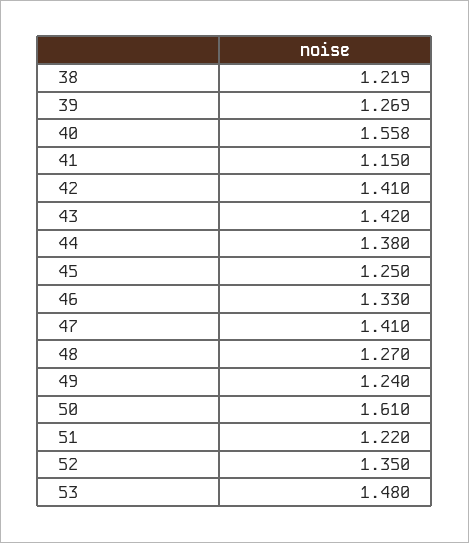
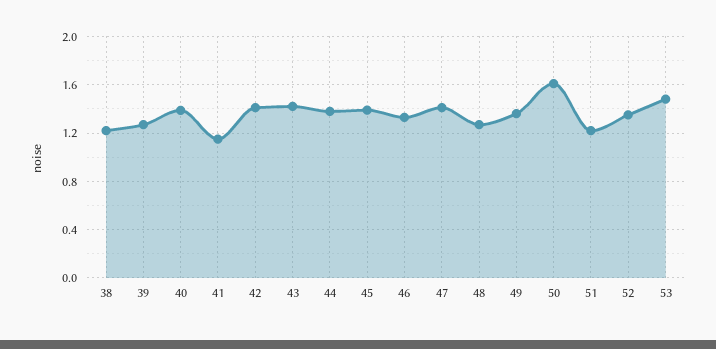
40: 1.558 -> 1.4
45: 1.25 -> 1.4
49: 1.24 -> 1.35

